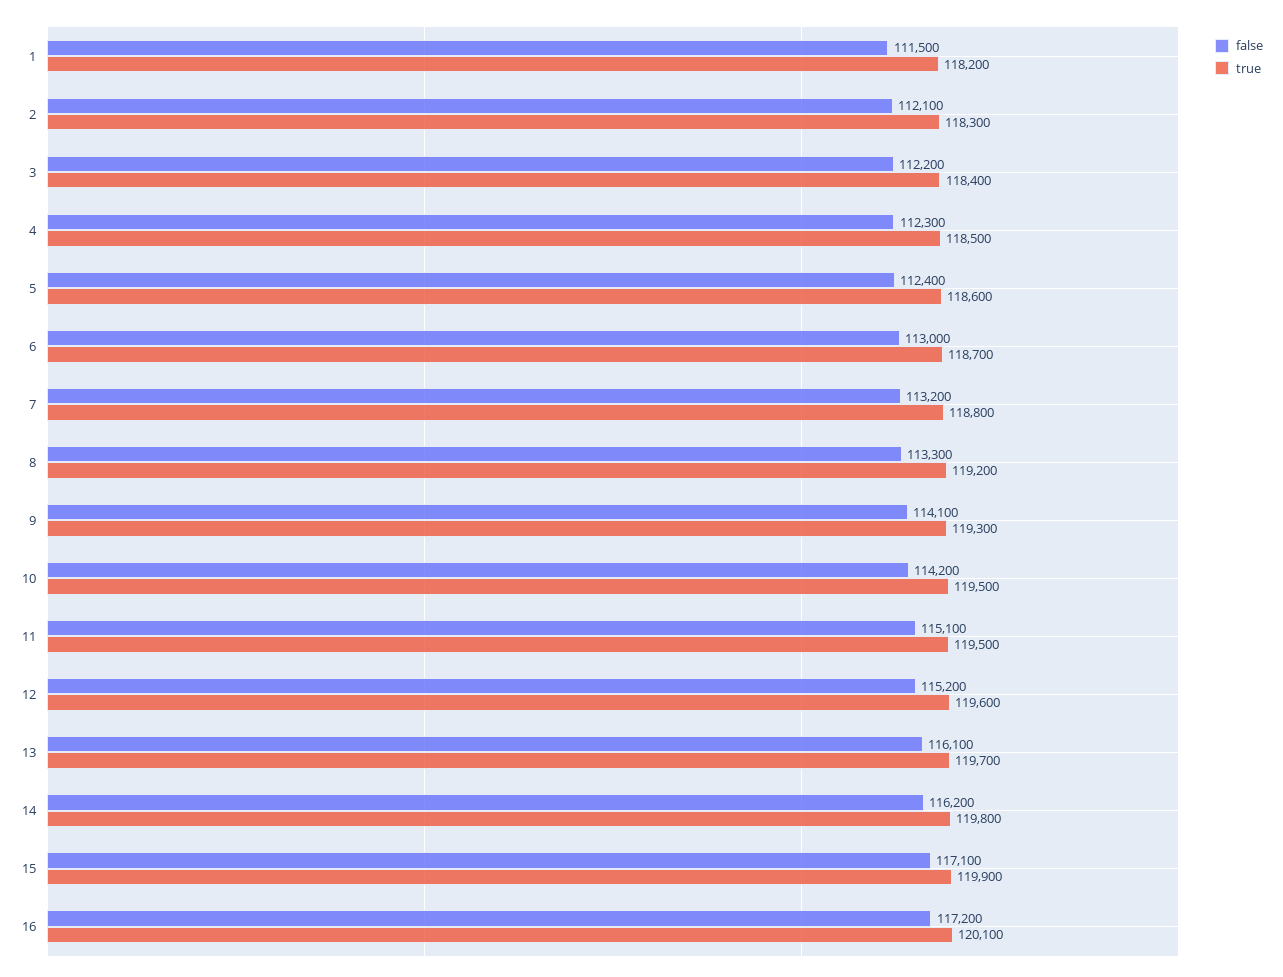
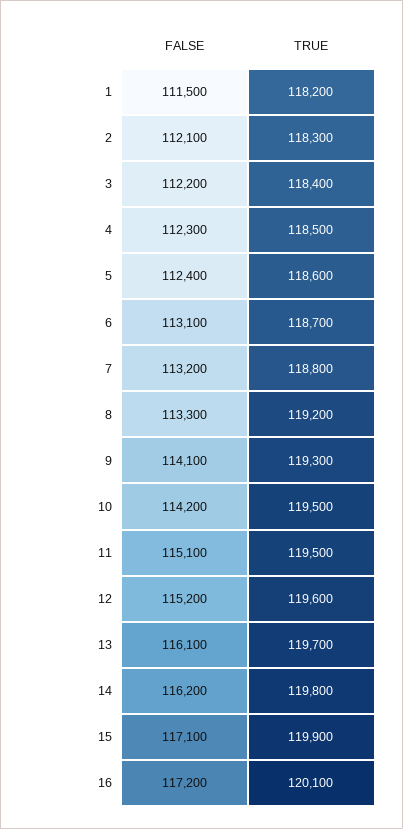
false, 6: 113000 -> 113100

